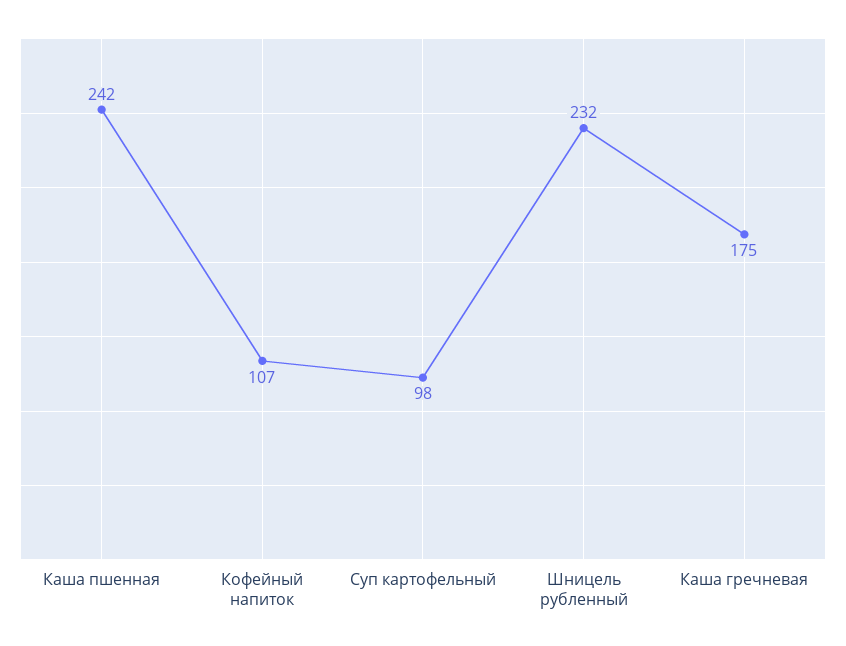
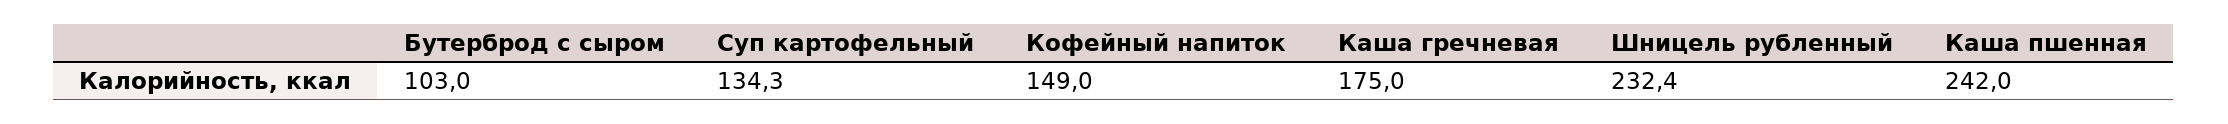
Кофейный напиток: 107 -> 149
Суп картофельный: 98 -> 134.3
Бутерброд с сыром: none -> 103

